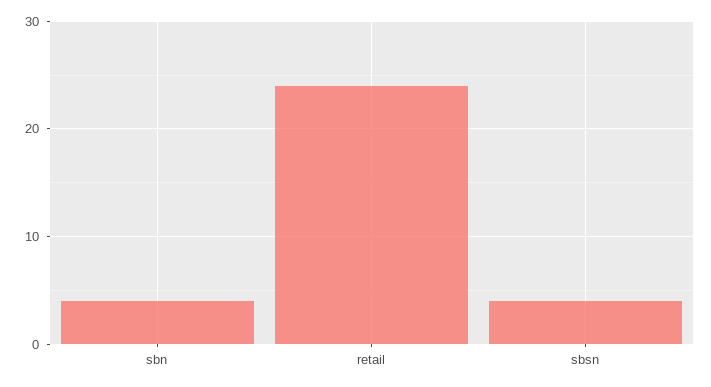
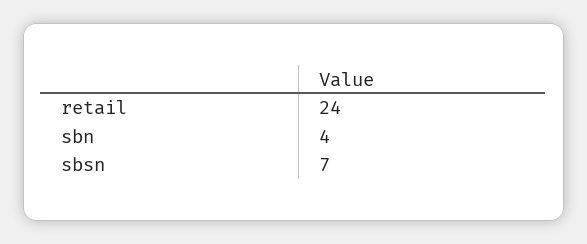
sbsn: 4 -> 7

